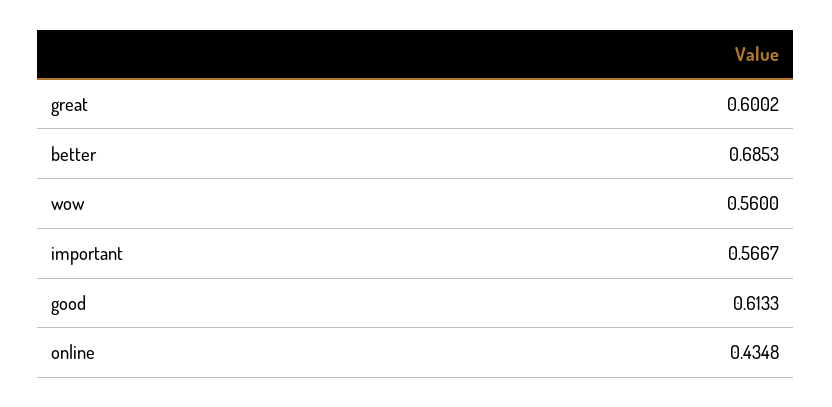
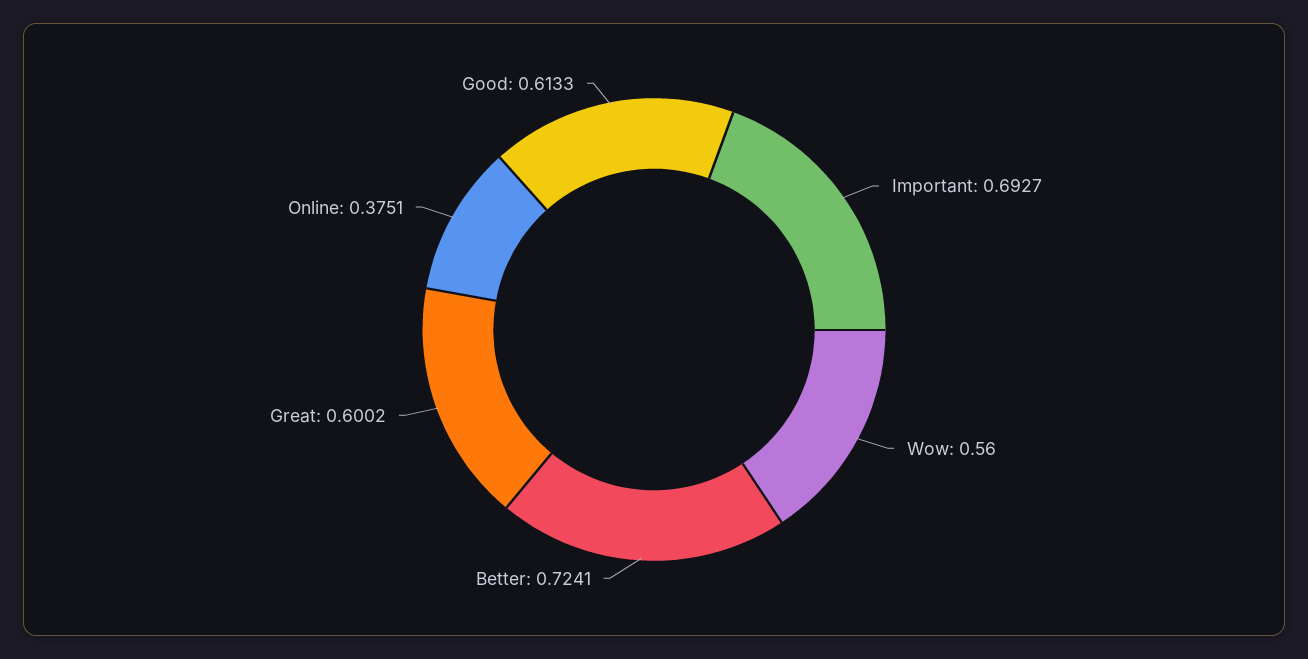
better: 0.6853 -> 0.7241
important: 0.5667 -> 0.6927
online: 0.4348 -> 0.3751

